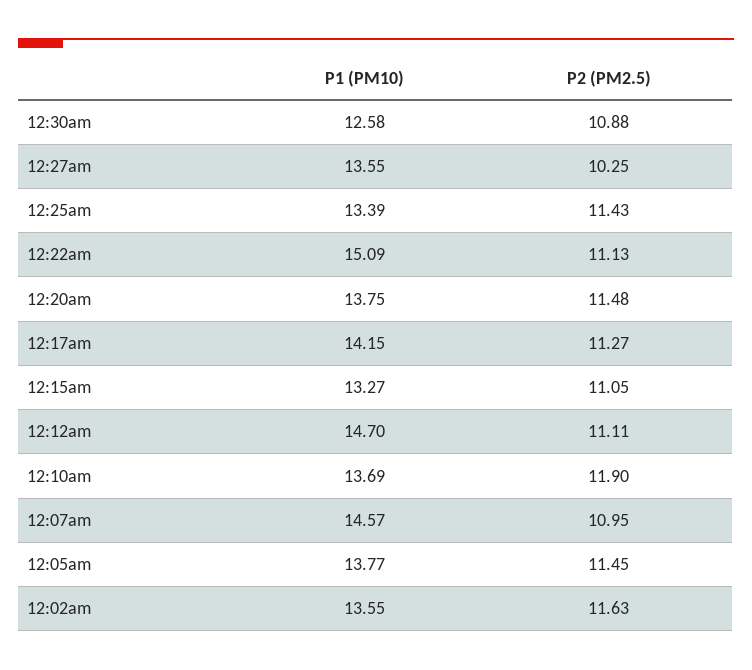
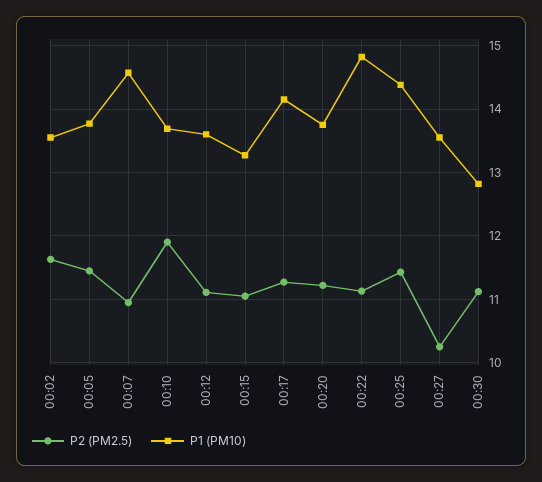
P1 (PM10), 12:30am: 12.58 -> 12.8
P2 (PM2.5), 12:30am: 10.88 -> 11.1
P1 (PM10), 12:25am: 13.39 -> 14.4
P1 (PM10), 12:22am: 15.09 -> 14.8
P2 (PM2.5), 12:20am: 11.48 -> 11.2
P1 (PM10), 12:12am: 14.7 -> 13.6

